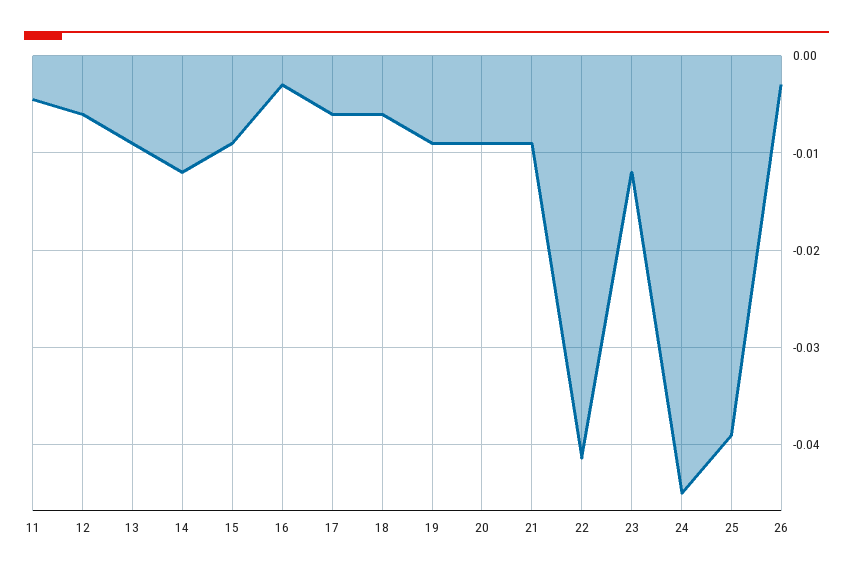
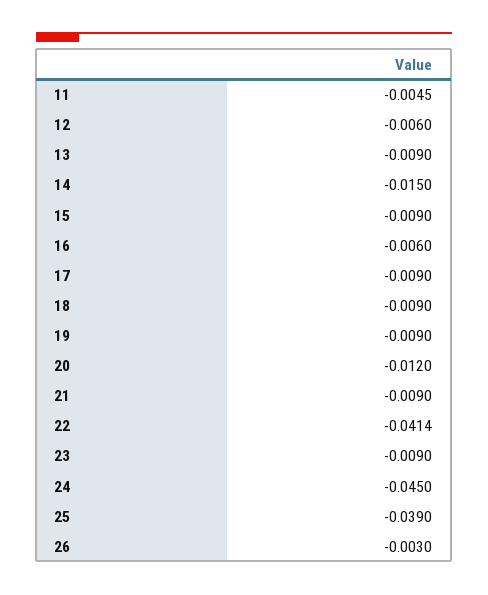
14: -0.012 -> -0.015
16: -0.003 -> -0.006
17: -0.006 -> -0.009
18: -0.006 -> -0.009
20: -0.009 -> -0.012
23: -0.012 -> -0.009

